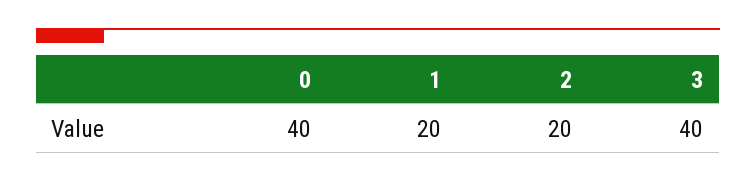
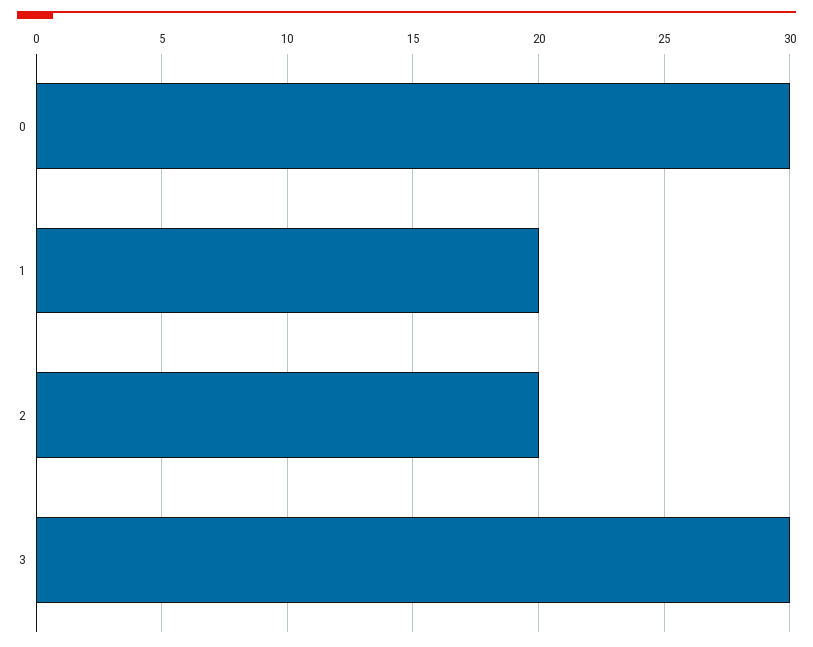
0: 40 -> 30
3: 40 -> 30

